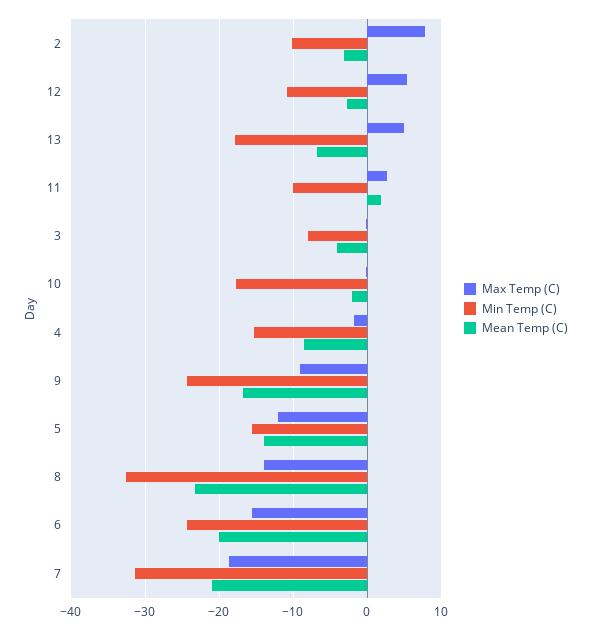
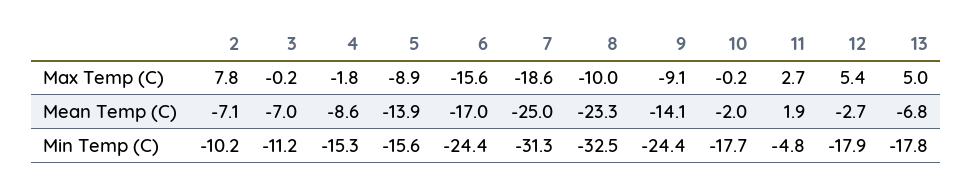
Mean Temp (C), 2: -3 -> -7.1
Min Temp (C), 12: -11 -> -17.9
Min Temp (C), 11: -10 -> -4.8
Min Temp (C), 3: -8 -> -11.2
Mean Temp (C), 3: -4 -> -7
Mean Temp (C), 9: -17 -> -14.1
Max Temp (C), 5: -12 -> -8.9
Max Temp (C), 8: -14 -> -10
Mean Temp (C), 6: -20 -> -17
Mean Temp (C), 7: -21 -> -25

